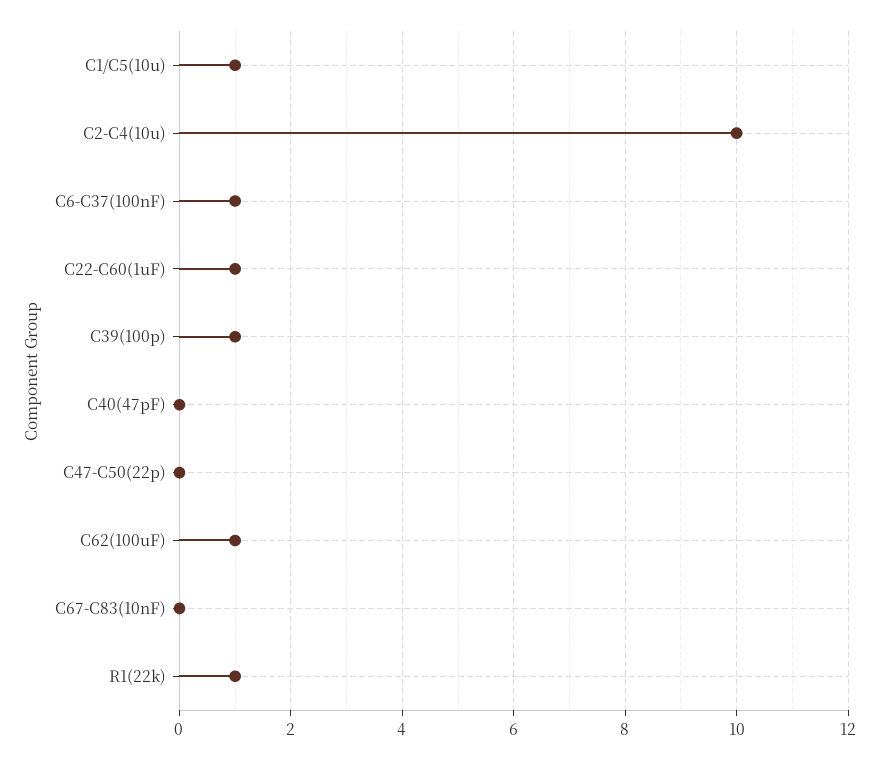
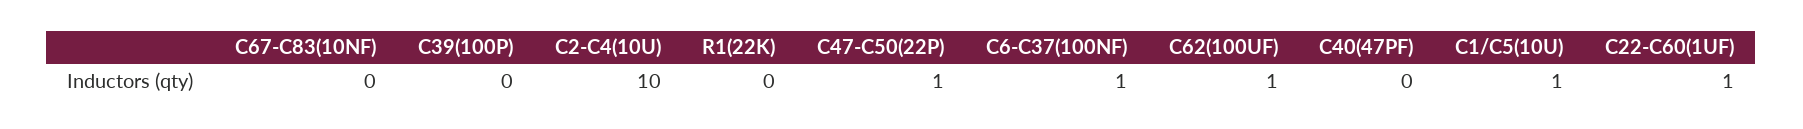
C39(100p): 1 -> 0
C47-C50(22p): 0 -> 1
R1(22k): 1 -> 0

